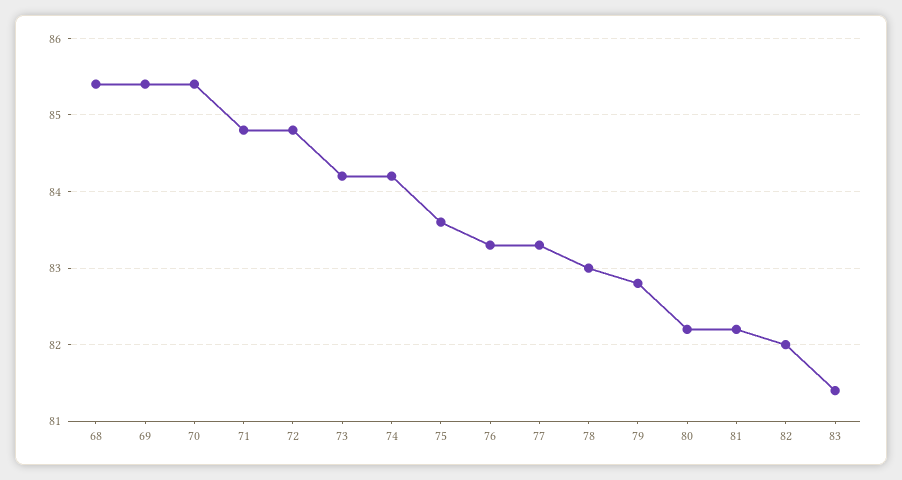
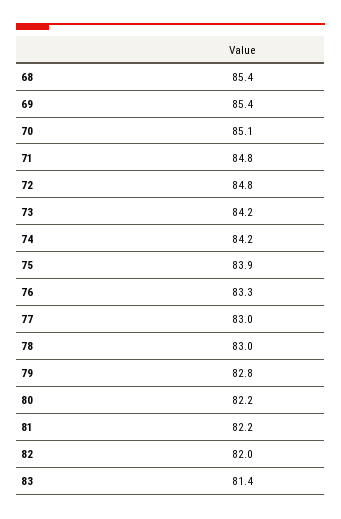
70: 85.4 -> 85.1
75: 83.6 -> 83.9
77: 83.3 -> 83

